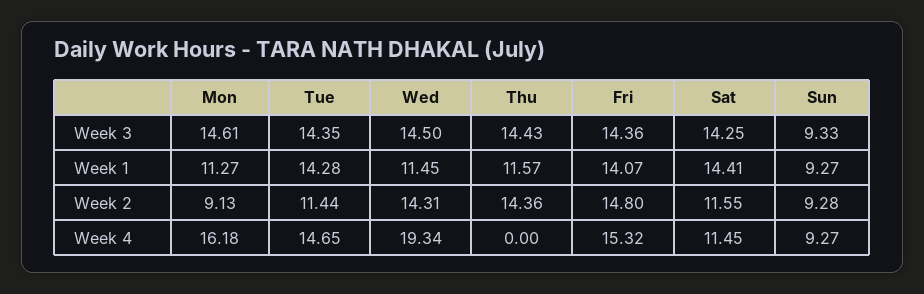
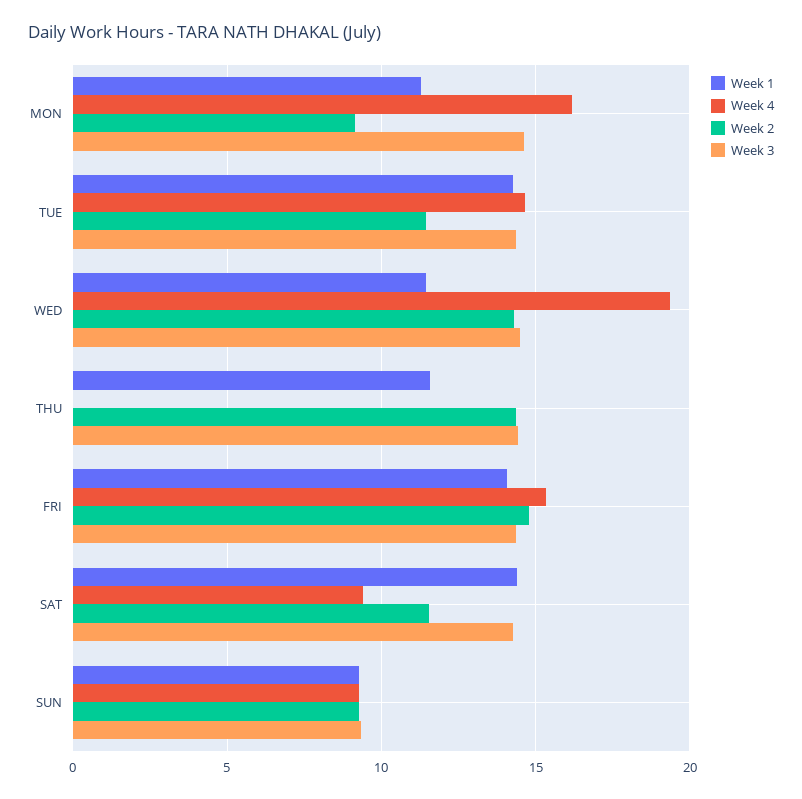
Week 4, Sat: 11.45 -> 9.5

